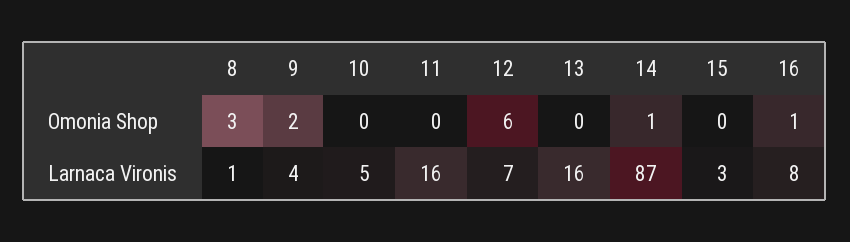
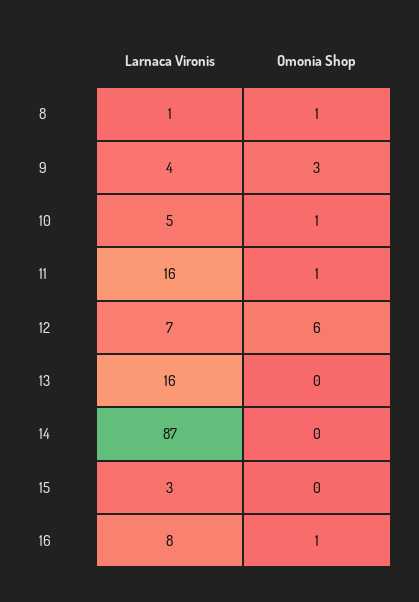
8, Omonia Shop: 3 -> 1
9, Omonia Shop: 2 -> 3
10, Omonia Shop: 0 -> 1
11, Omonia Shop: 0 -> 1
14, Omonia Shop: 1 -> 0

